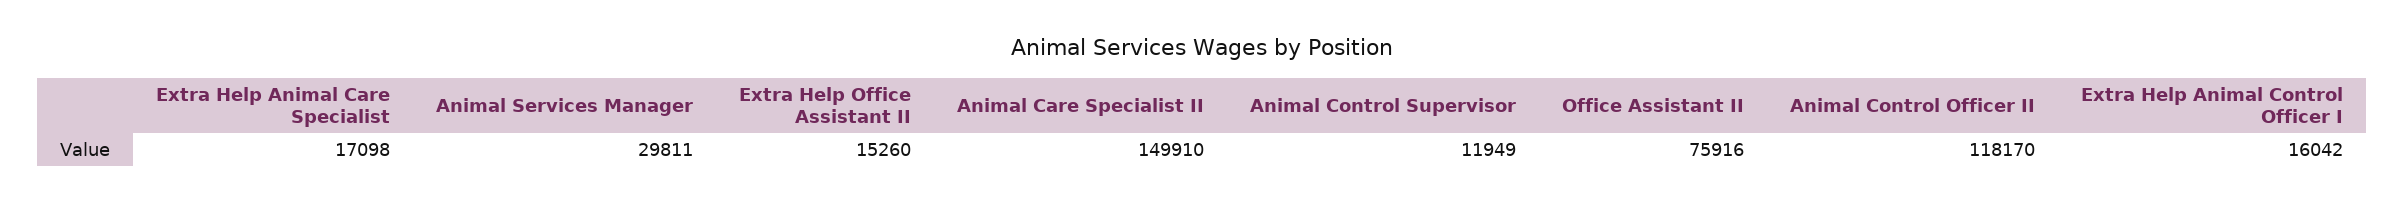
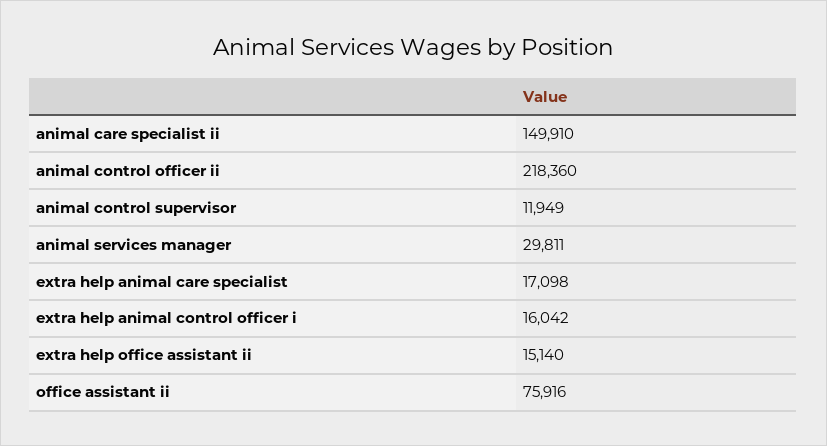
Extra Help Office Assistant II: 15260 -> 15140
Animal Control Officer II: 118170 -> 218360

